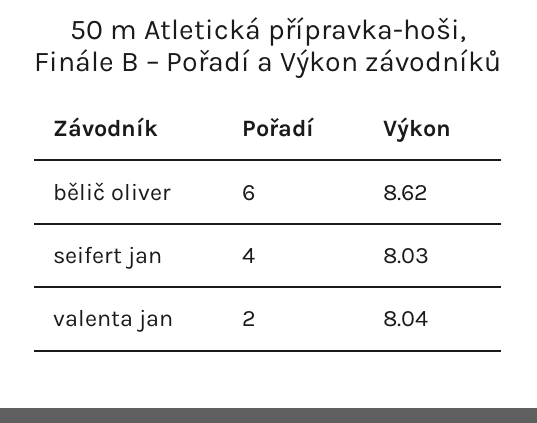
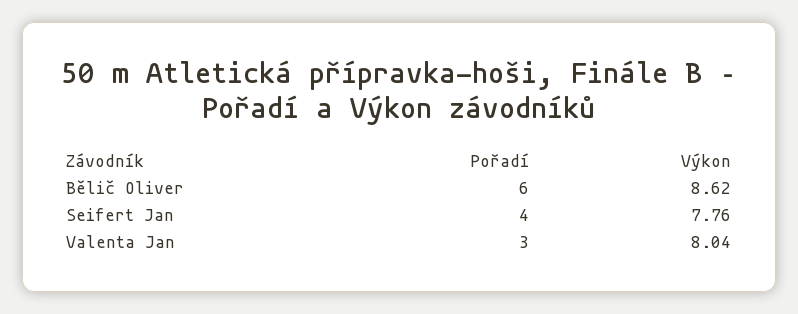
Výkon, seifert jan: 8.03 -> 7.76
Pořadí, valenta jan: 2 -> 3

